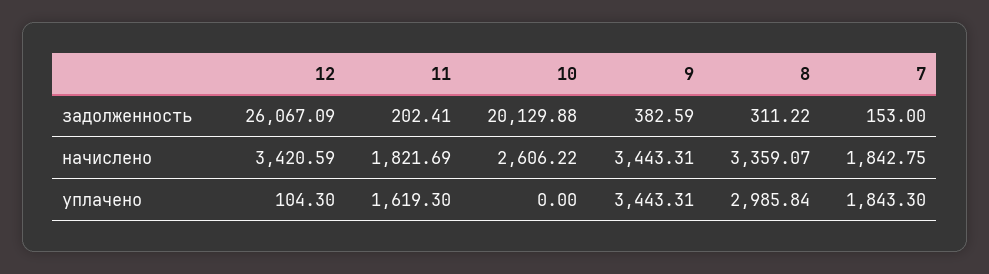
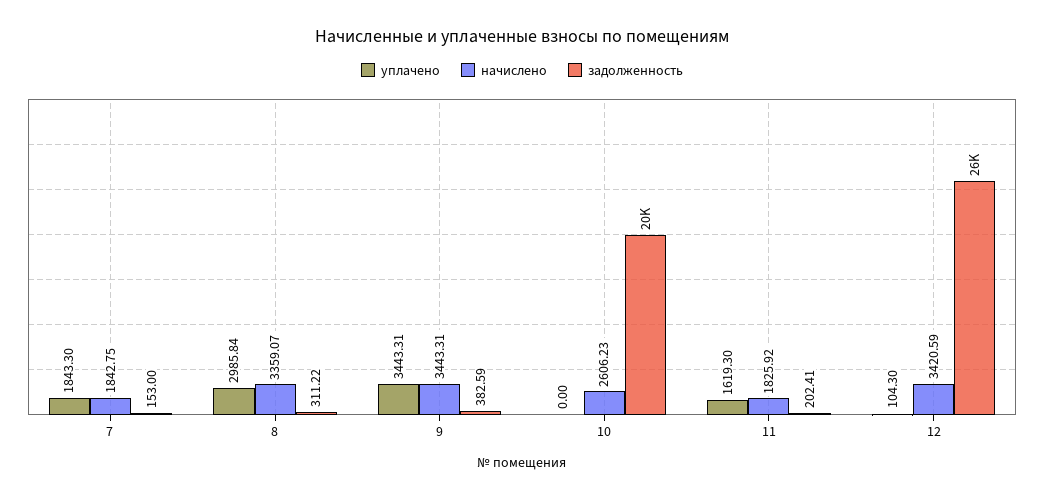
начислено, 11: 1821.69 -> 1825.92
начислено, 10: 2606.22 -> 2606.23

